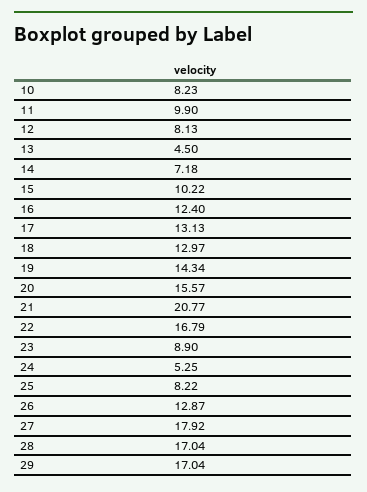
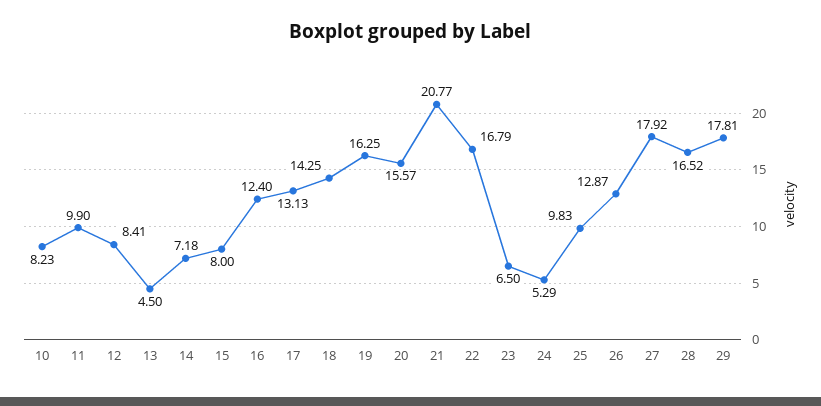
12: 8.13 -> 8.41
15: 10.22 -> 8
18: 12.97 -> 14.25
19: 14.34 -> 16.25
23: 8.9 -> 6.5
24: 5.25 -> 5.29
25: 8.22 -> 9.83
28: 17.04 -> 16.52
29: 17.04 -> 17.81

